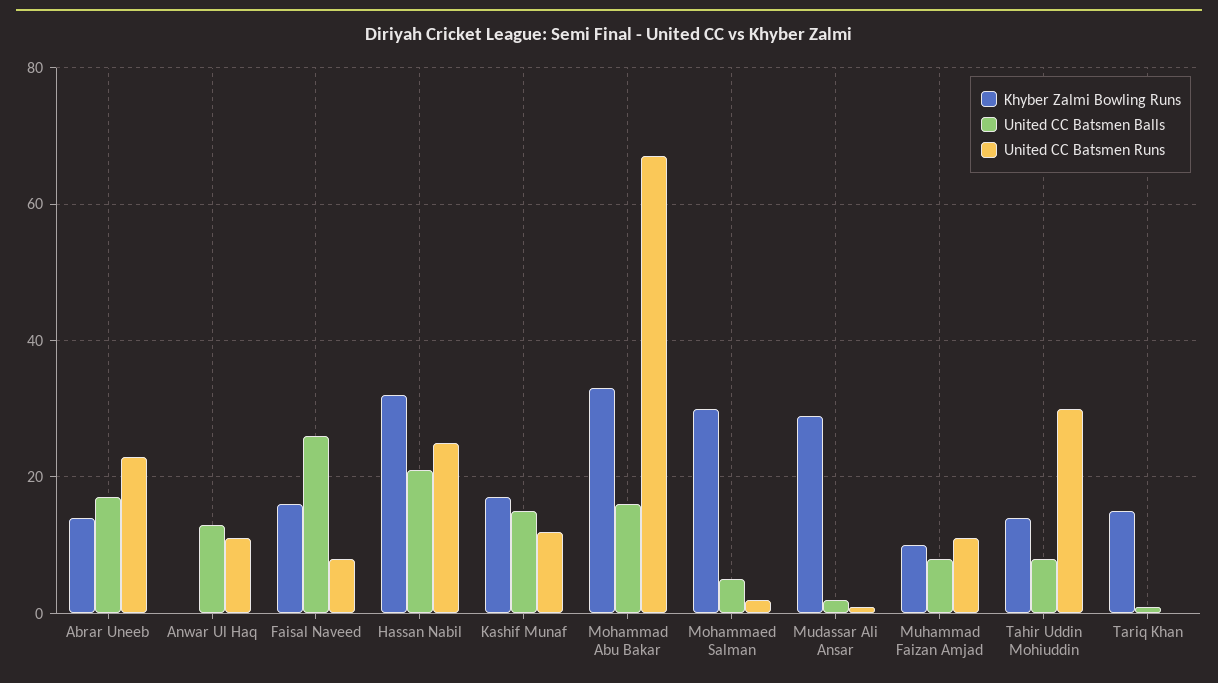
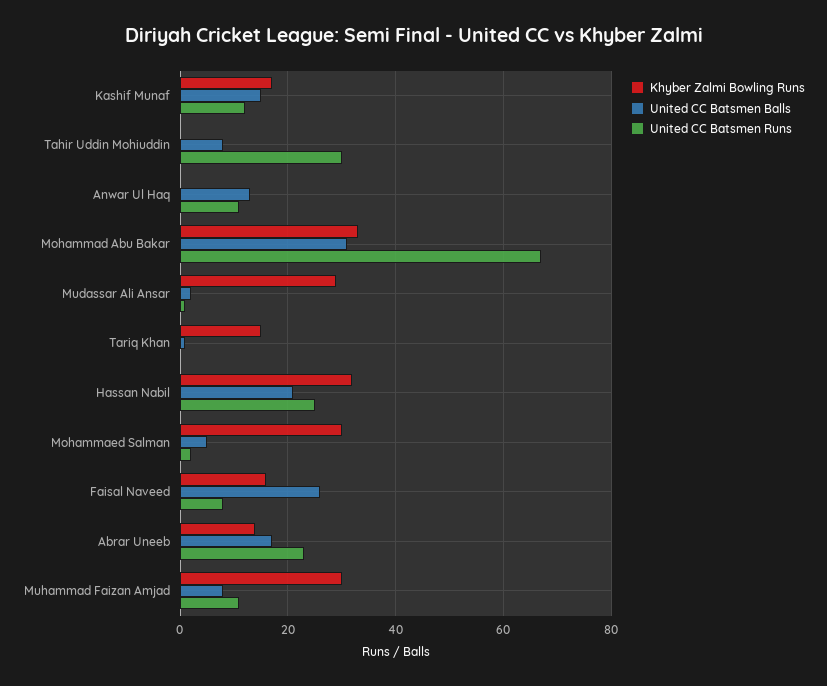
United CC Batsmen Balls, Mohammad Abu Bakar: 15 -> 30
Khyber Zalmi Bowling Runs, Muhammad Faizan Amjad: 10 -> 30
Khyber Zalmi Bowling Runs, Tahir Uddin Mohiuddin: 15 -> 0

